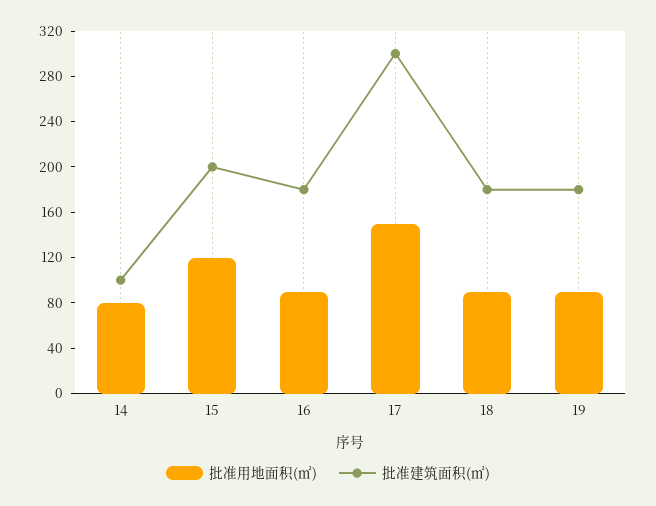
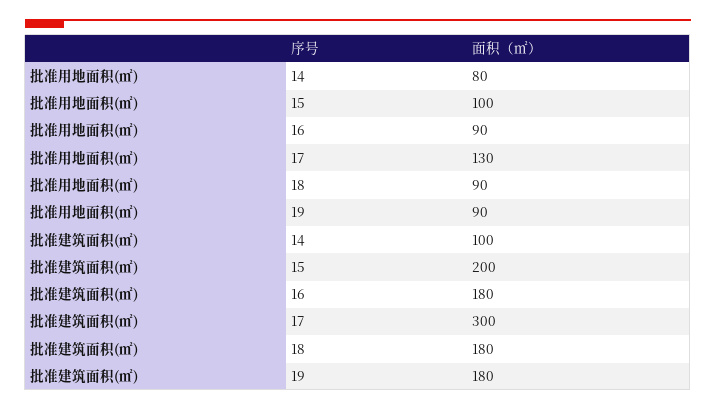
批准用地面积(㎡), 15: 120 -> 100
批准用地面积(㎡), 17: 150 -> 130

